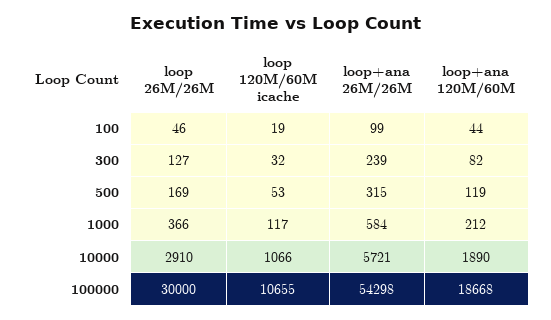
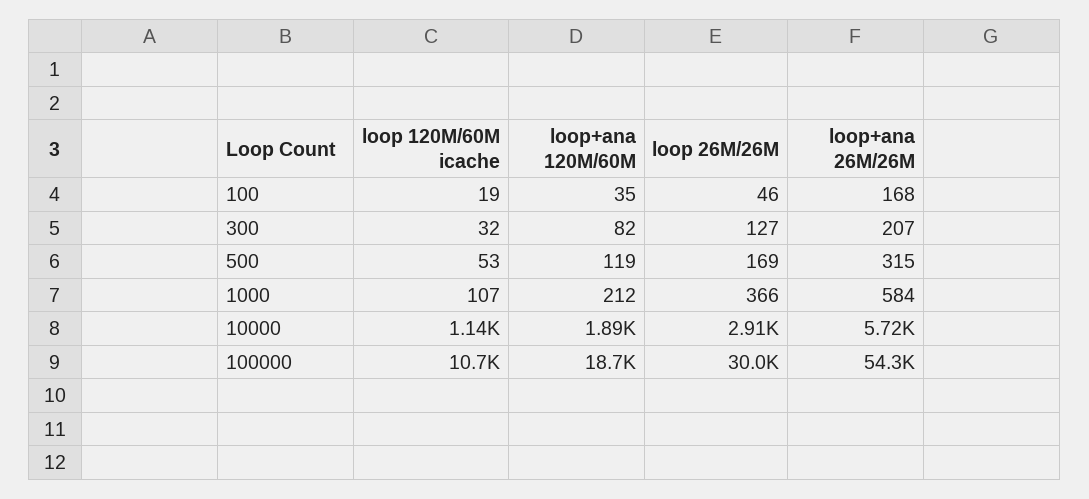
loop+ana 26M/26M, 100: 99 -> 168
loop+ana 120M/60M, 100: 44 -> 35
loop+ana 26M/26M, 300: 239 -> 207
loop 120M/60M icache, 1000: 117 -> 107
loop 120M/60M icache, 10000: 1066 -> 1140

